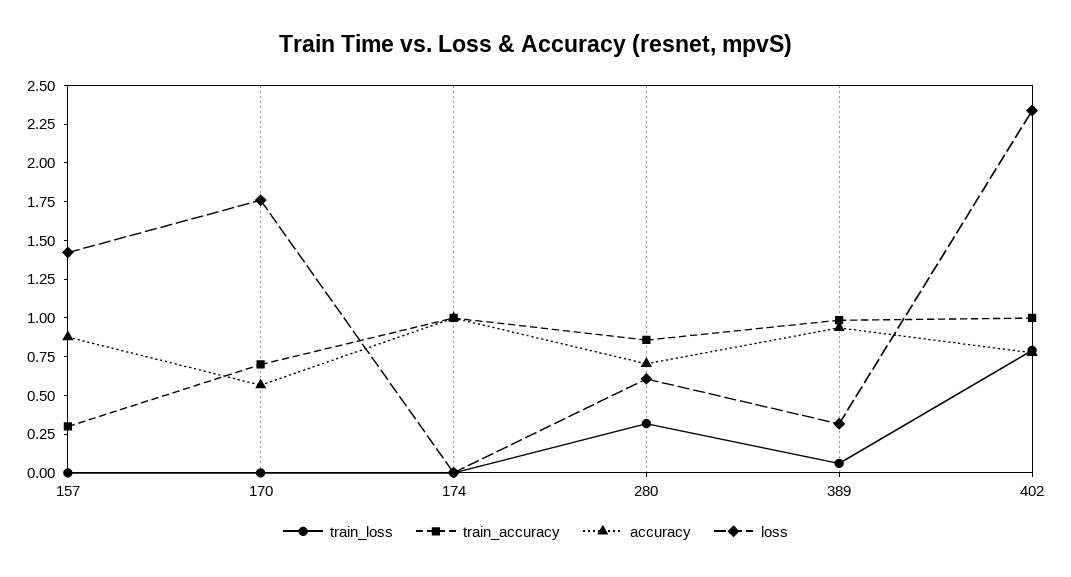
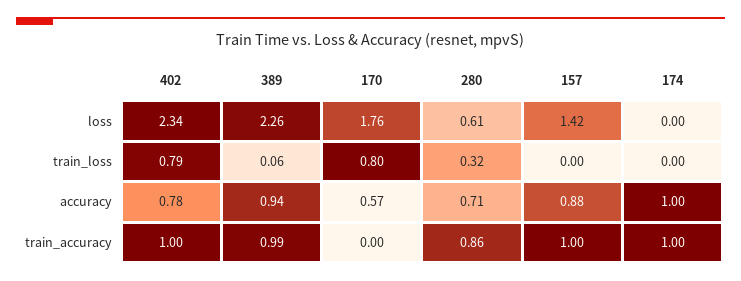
train_accuracy, 157: 0.25 -> 1
train_loss, 170: 0 -> 0.8
train_accuracy, 170: 0.75 -> 0
loss, 389: 0.25 -> 2.26

